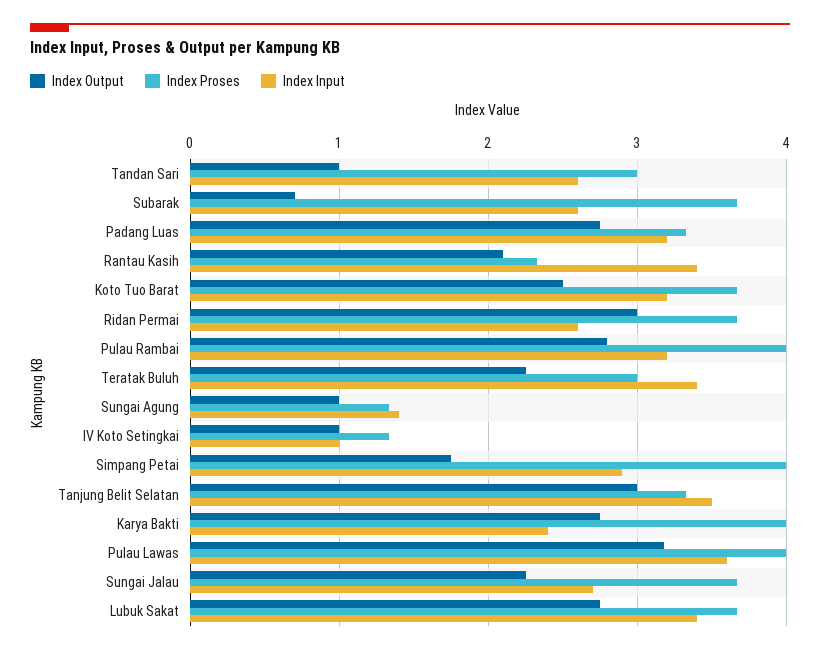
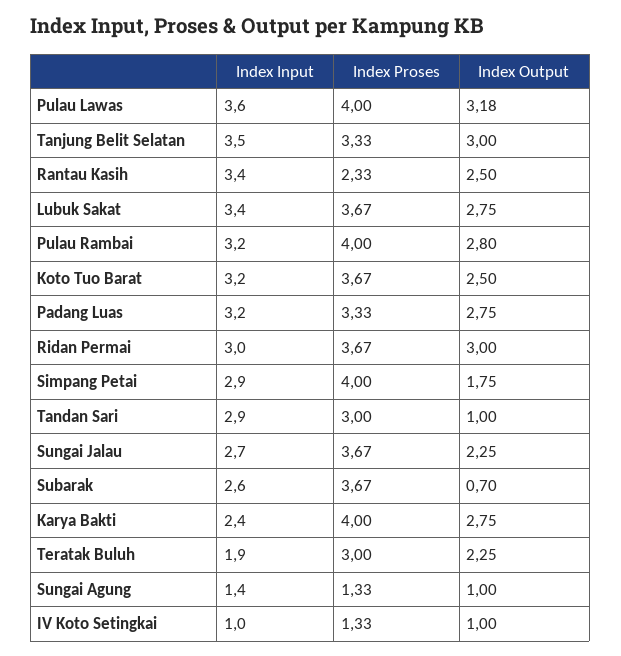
Index Input, Tandan Sari: 2.6 -> 2.9
Index Output, Rantau Kasih: 2.1 -> 2.5
Index Input, Ridan Permai: 2.6 -> 3
Index Input, Teratak Buluh: 3.4 -> 1.9

